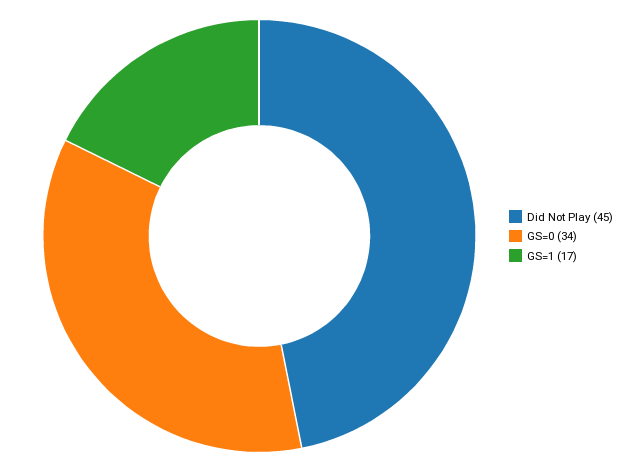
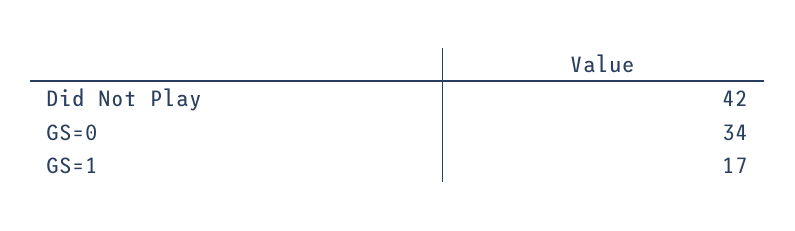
Did Not Play: 45 -> 42

